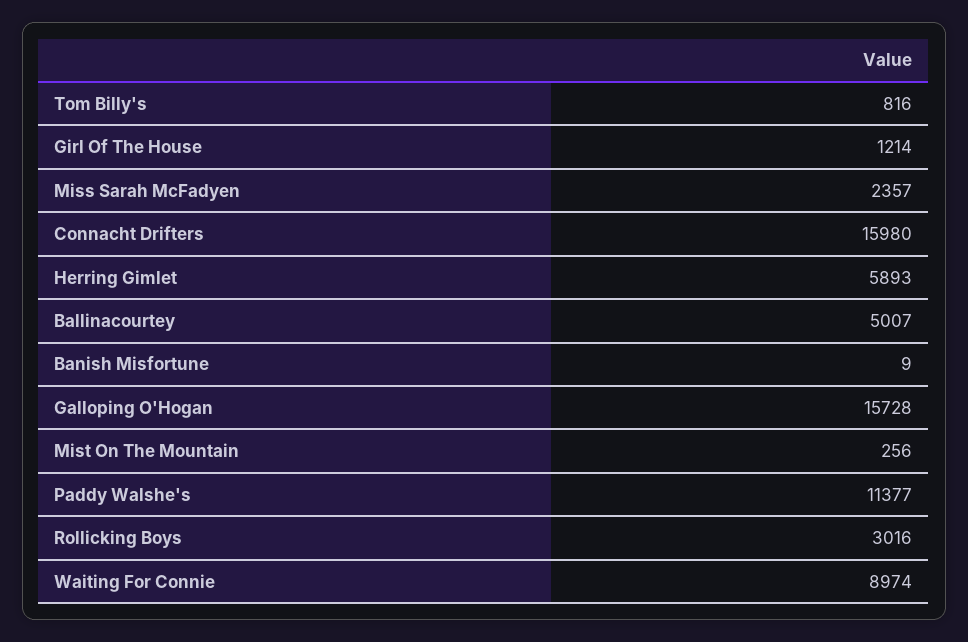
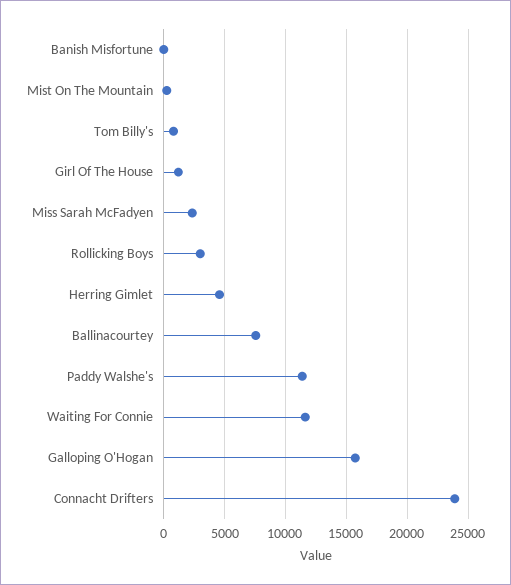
Connacht Drifters: 15980 -> 24000
Herring Gimlet: 5893 -> 4500
Ballinacourtey: 5007 -> 7500
Waiting For Connie: 8974 -> 11500

